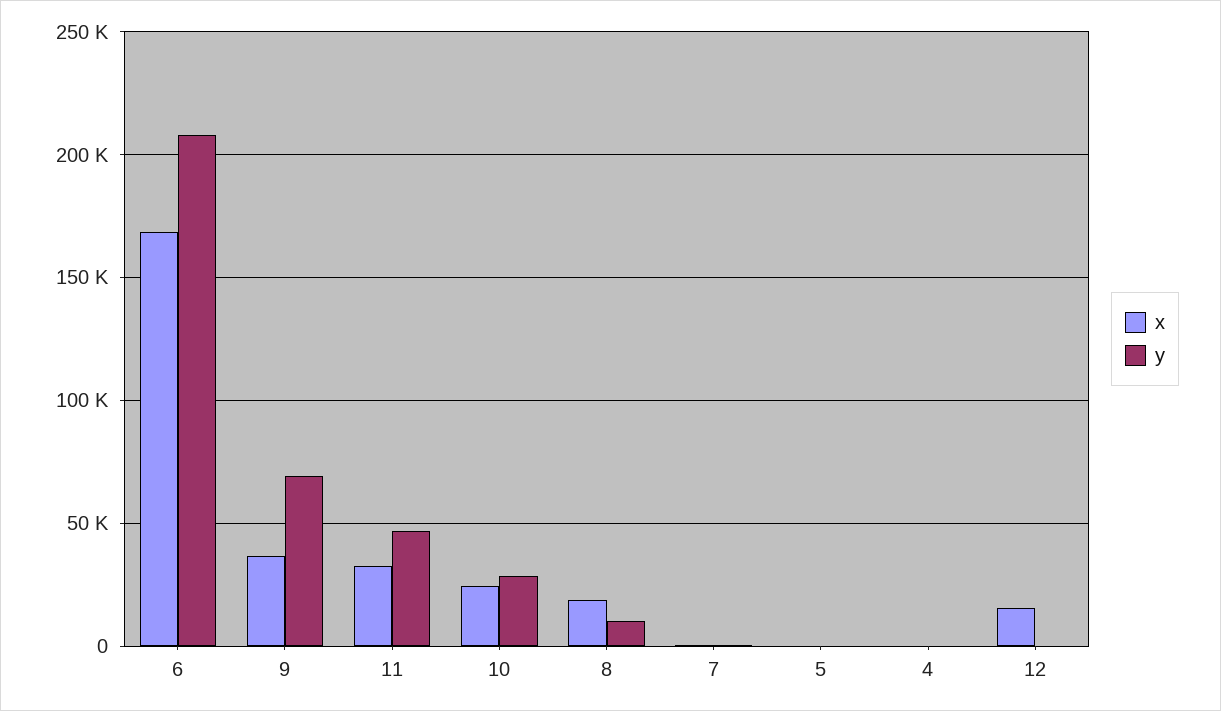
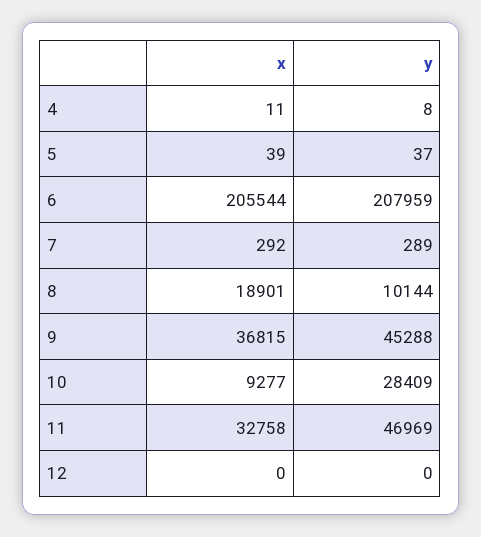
x, 6: 170000 -> 205544
y, 9: 70000 -> 45288
x, 10: 25000 -> 9277
x, 12: 15000 -> 0

